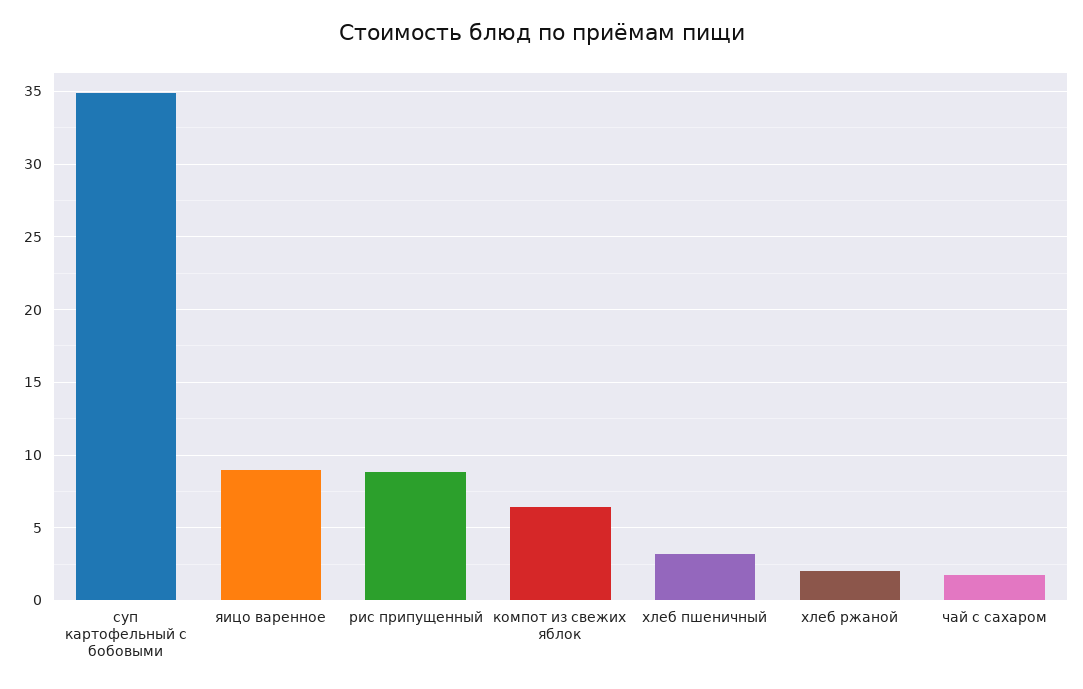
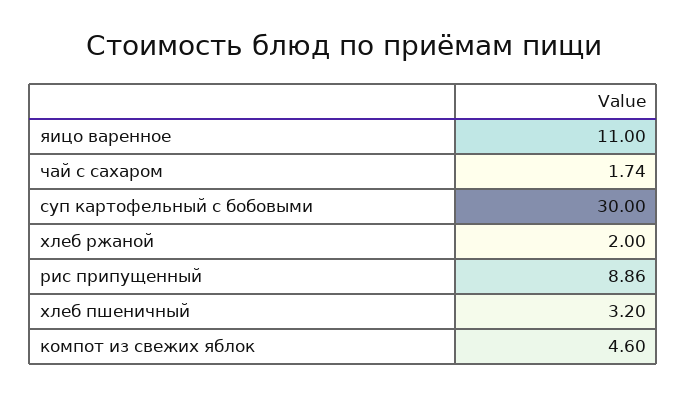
суп картофельный с бобовыми: 35 -> 30
яицо варенное: 9 -> 11
компот из свежих яблок: 6.5 -> 4.6

